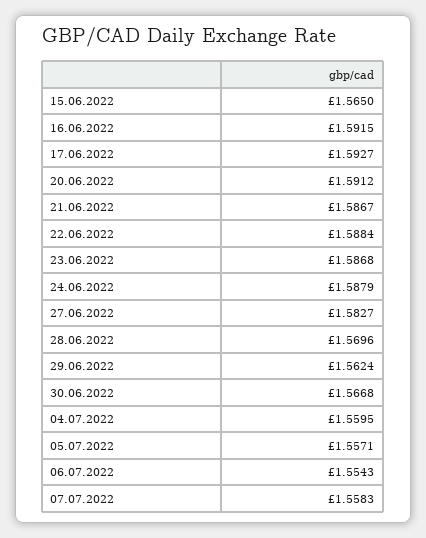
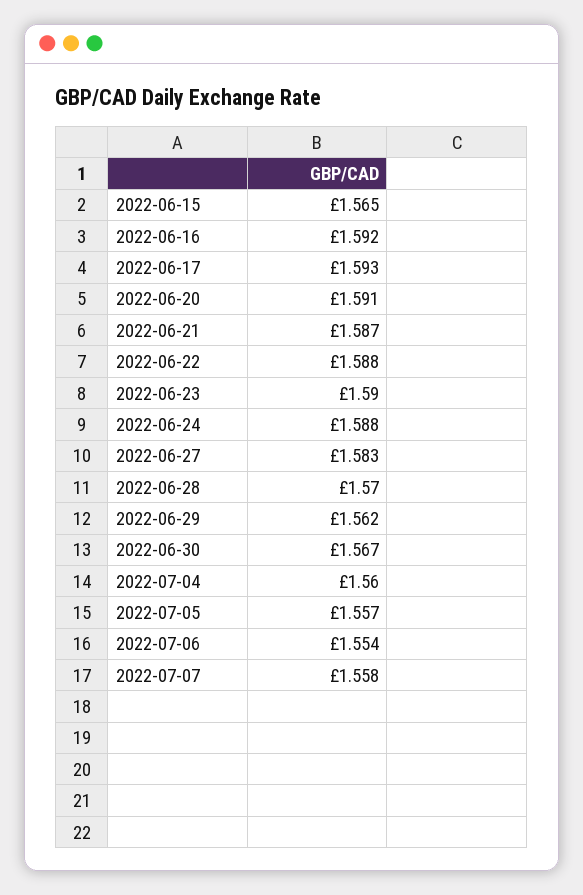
23.06.2022: 1.5868 -> 1.59

